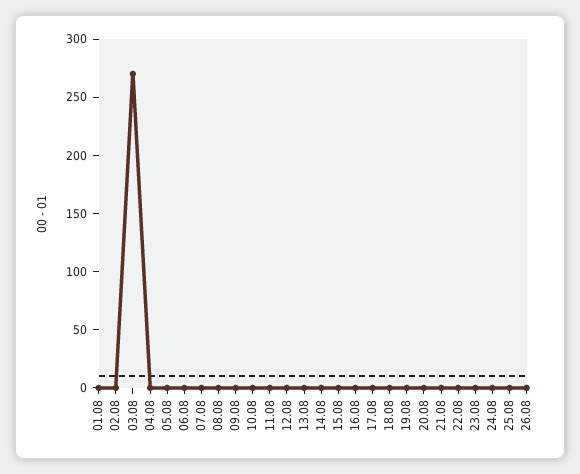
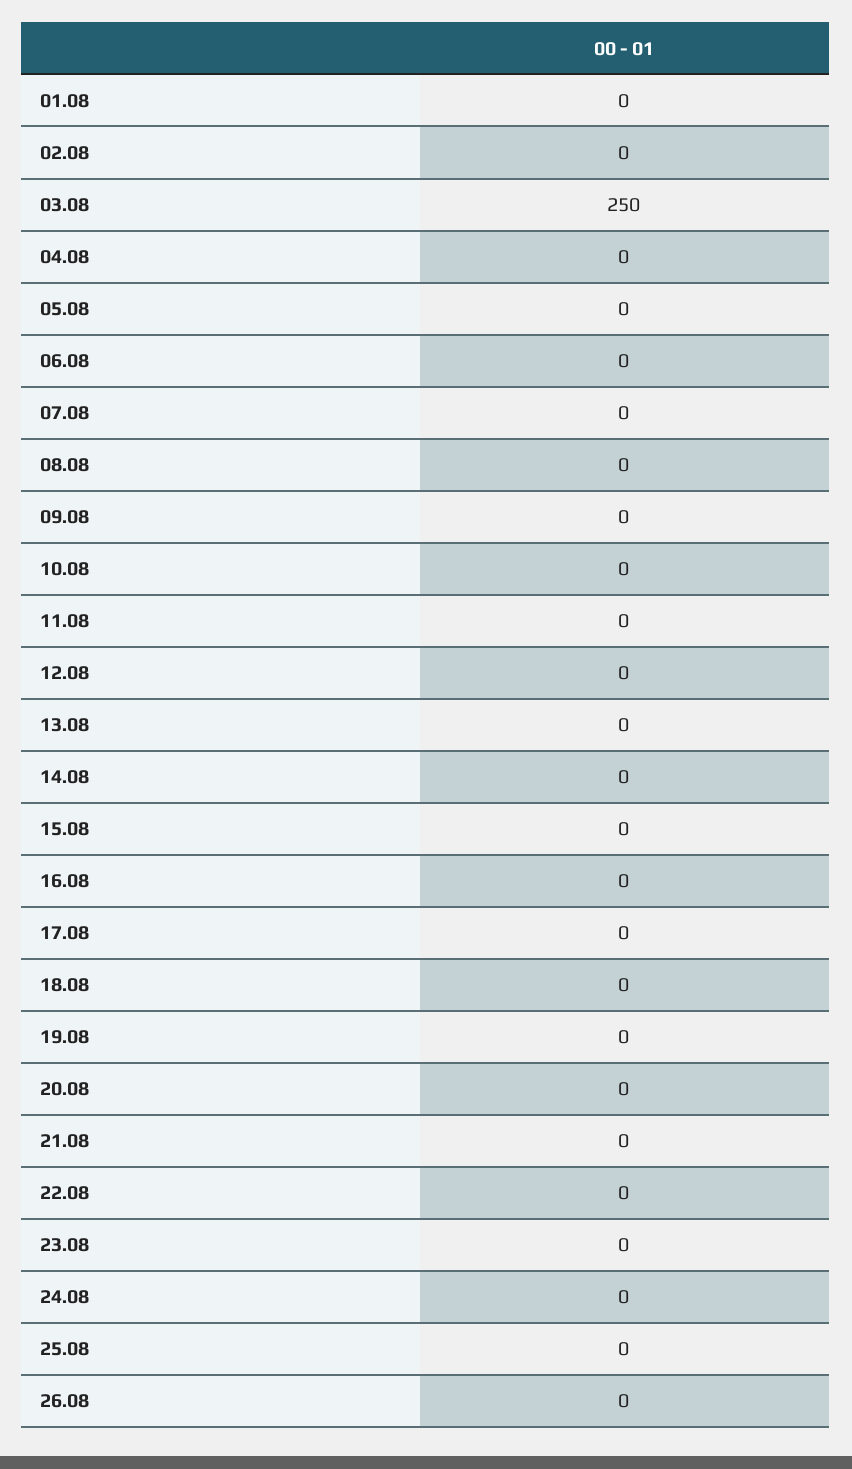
03.08: 270 -> 250

